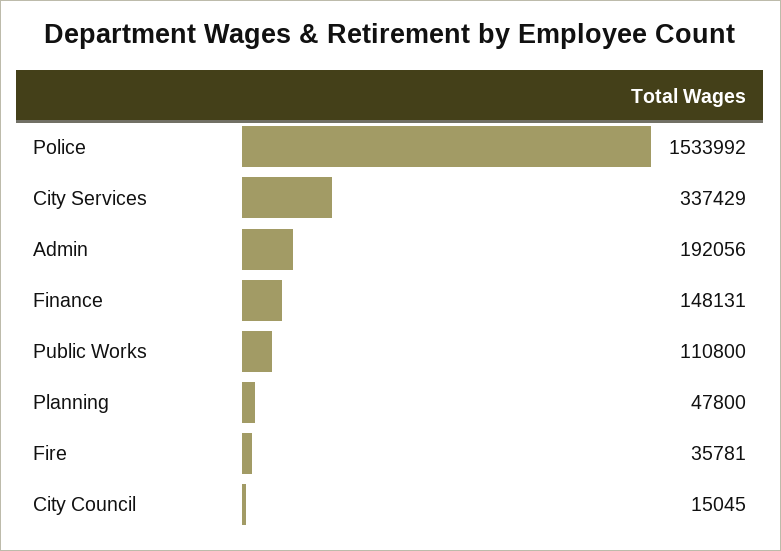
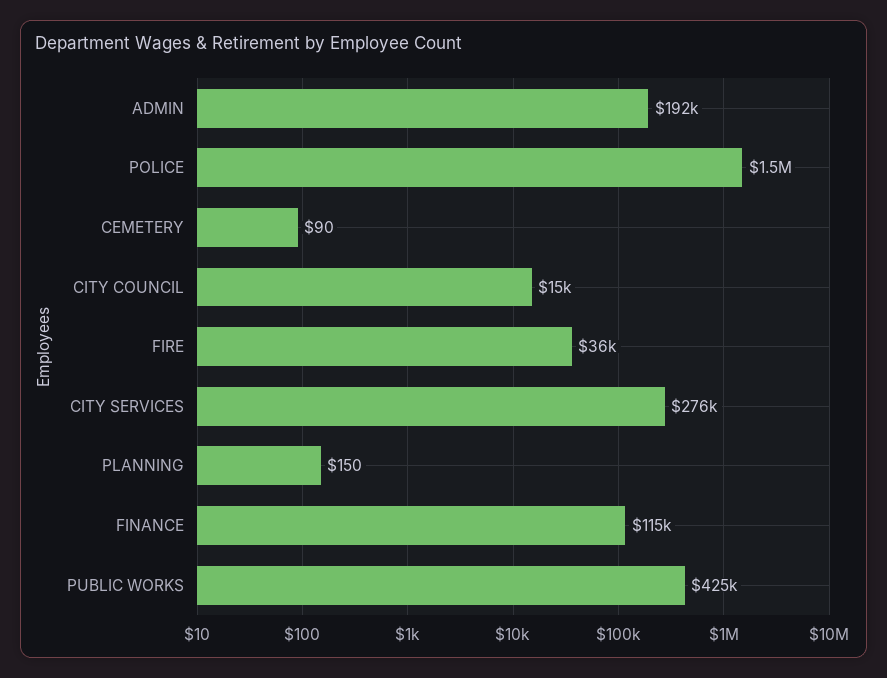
City Services: 337429 -> 276000
Finance: 148131 -> 115000
Public Works: 110800 -> 425000
Planning: 47800 -> 150
CEMETERY: none -> 90

